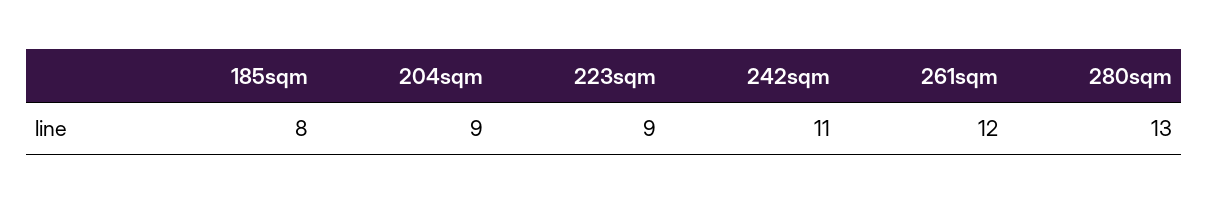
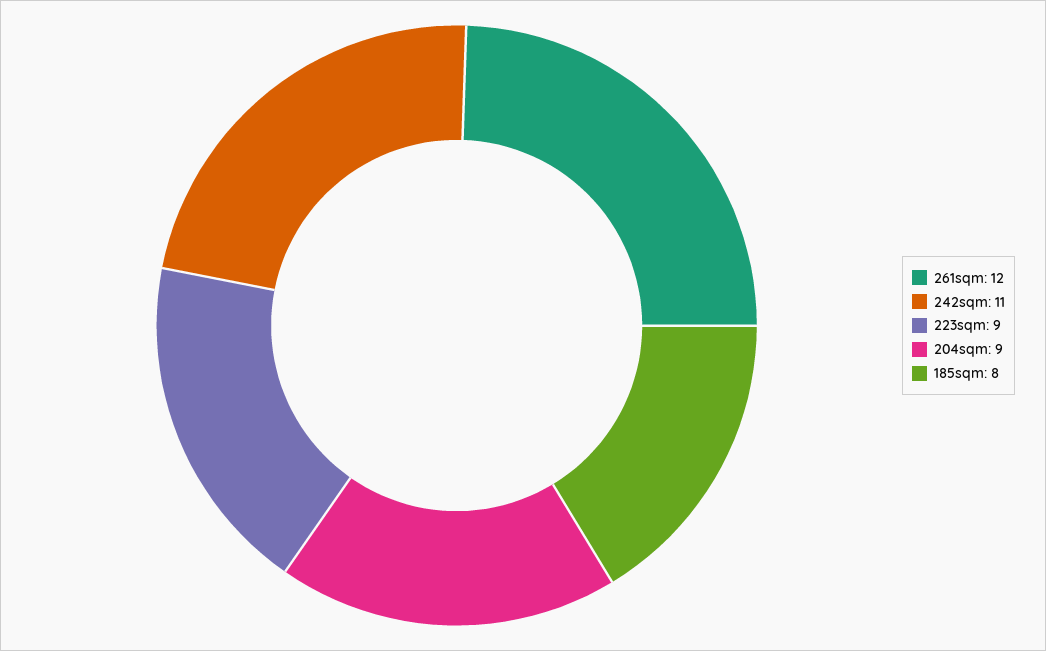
280sqm: 13 -> none

